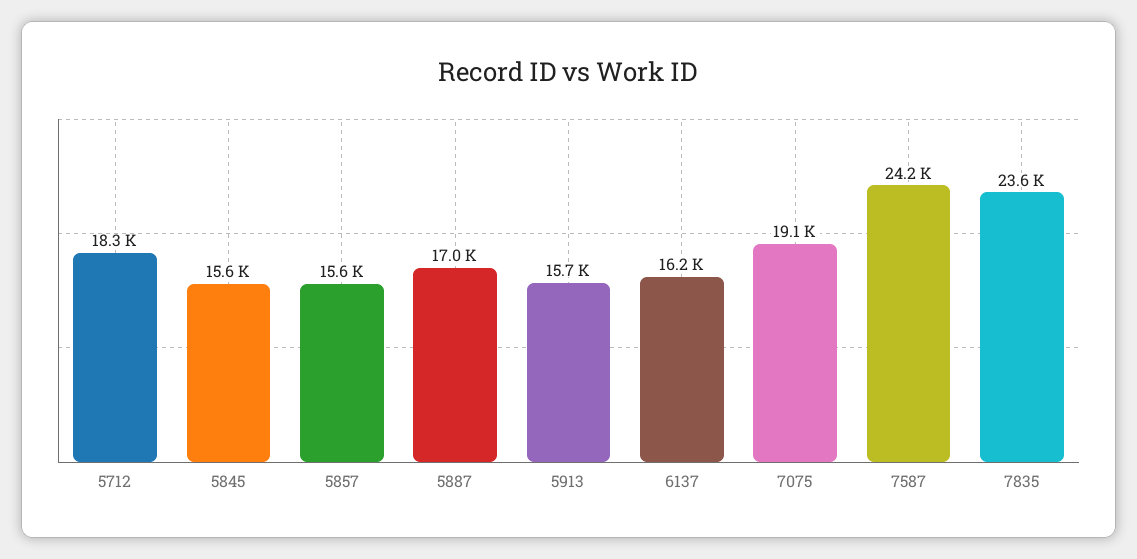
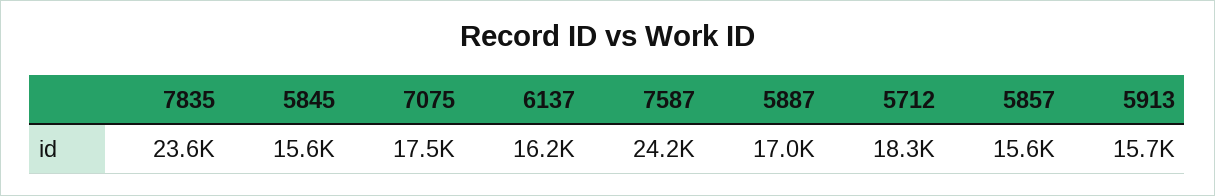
7075: 19100 -> 17500

